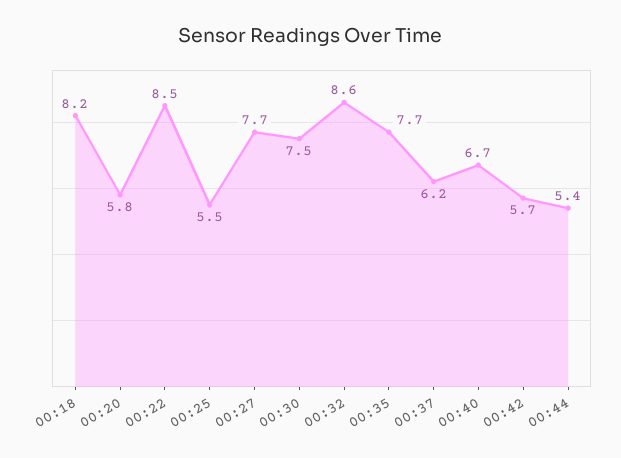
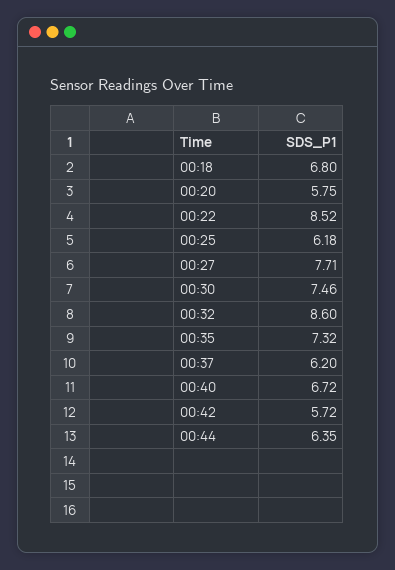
00:18: 8.2 -> 6.8
00:25: 5.5 -> 6.18
00:35: 7.7 -> 7.32
00:44: 5.4 -> 6.35

